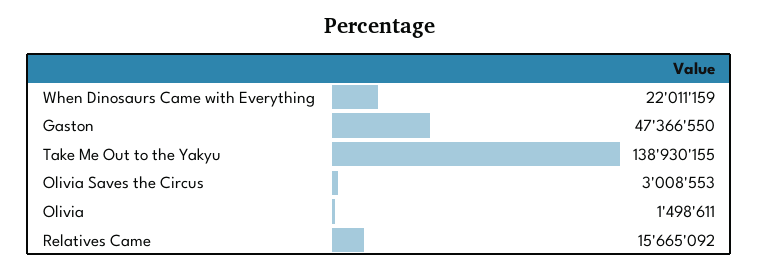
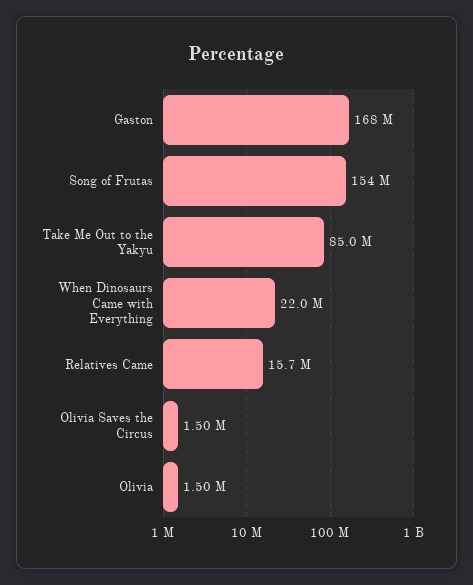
Gaston: 47366550 -> 168000000
Take Me Out to the Yakyu: 138930155 -> 85000000
Olivia Saves the Circus: 3008553 -> 1500000
Song of Frutas: none -> 154000000

